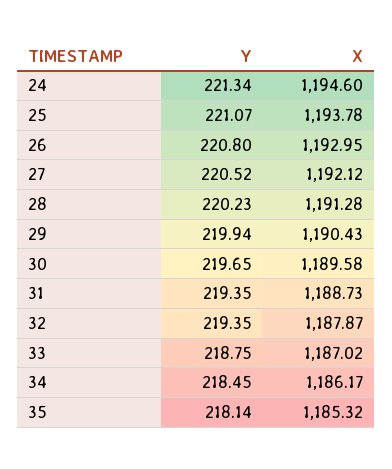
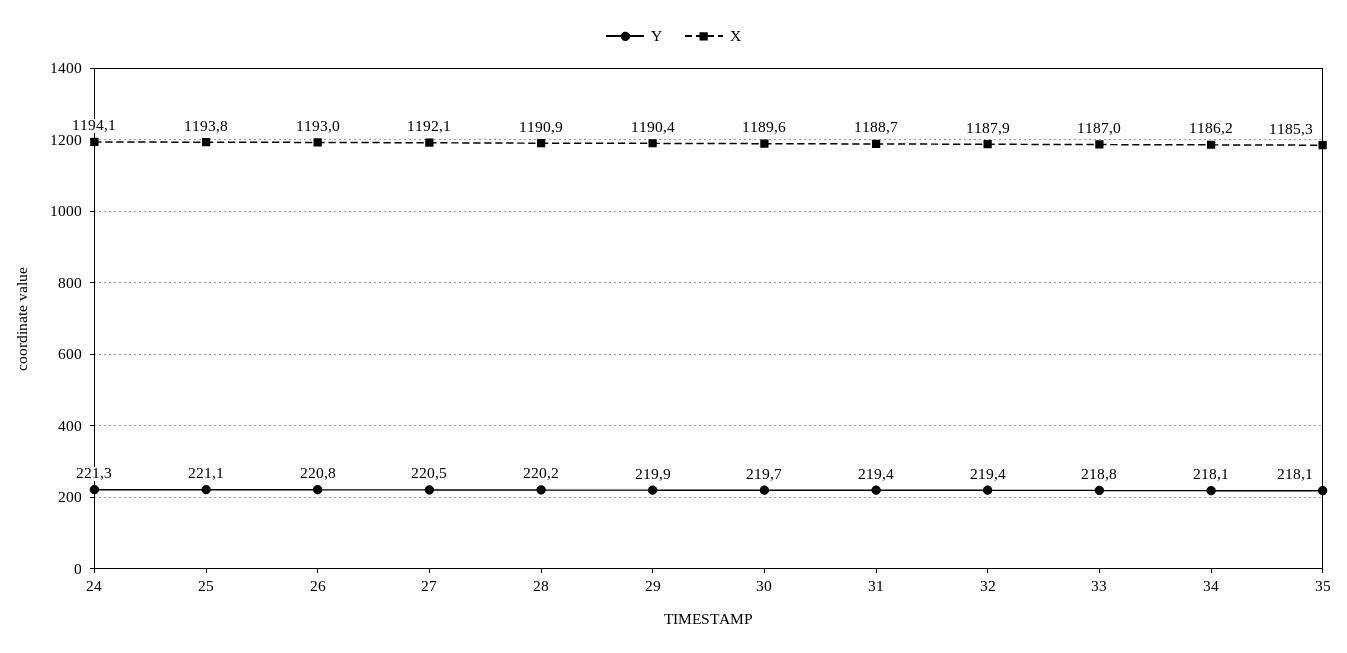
X, 24: 1194.6 -> 1194.1
X, 28: 1191.28 -> 1190.9
Y, 34: 218.45 -> 218.1

